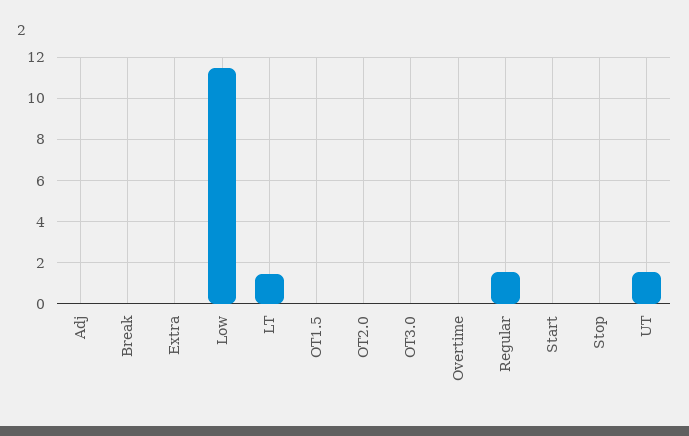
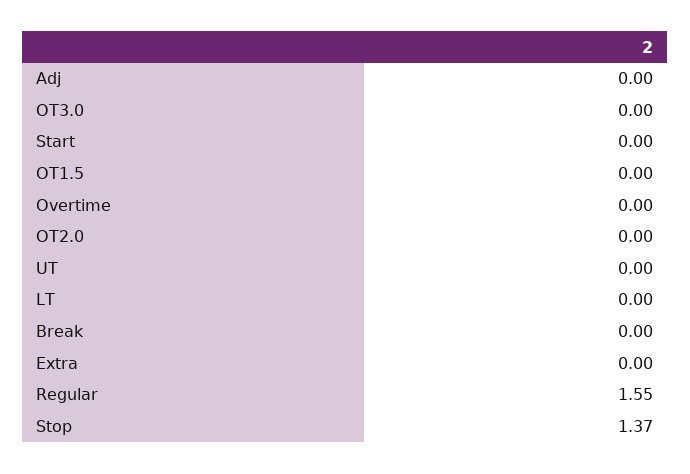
Low: 11.5 -> none
LT: 1.5 -> 0
Stop: 0 -> 1.37
UT: 1.5 -> 0

